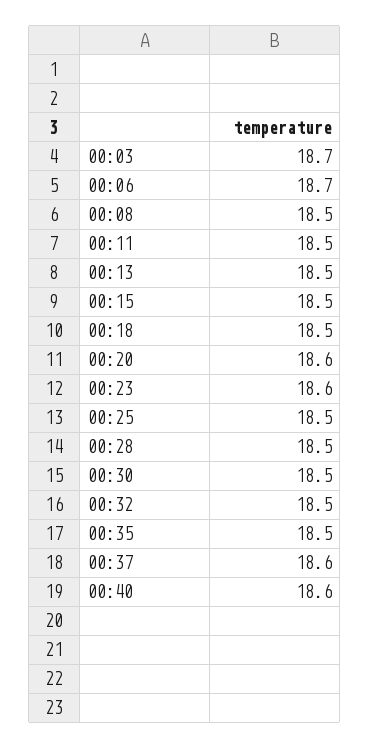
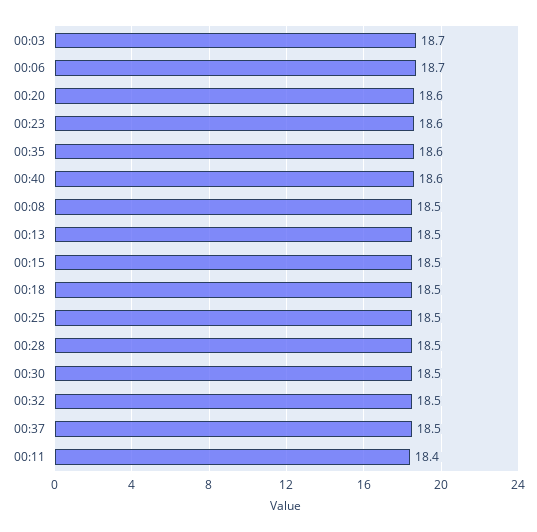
00:11: 18.5 -> 18.4
00:35: 18.5 -> 18.6
00:37: 18.6 -> 18.5

